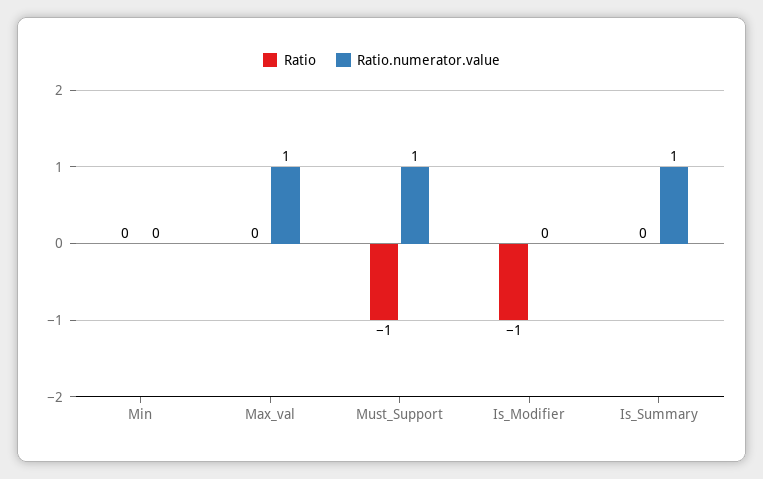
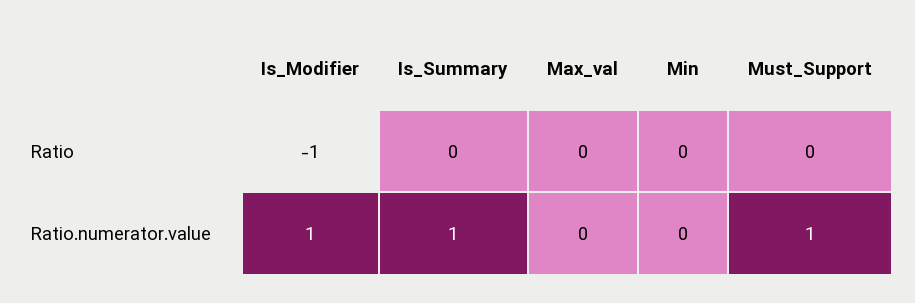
Ratio.numerator.value, Max_val: 1 -> 0
Ratio, Must_Support: -1 -> 0
Ratio.numerator.value, Is_Modifier: 0 -> 1

